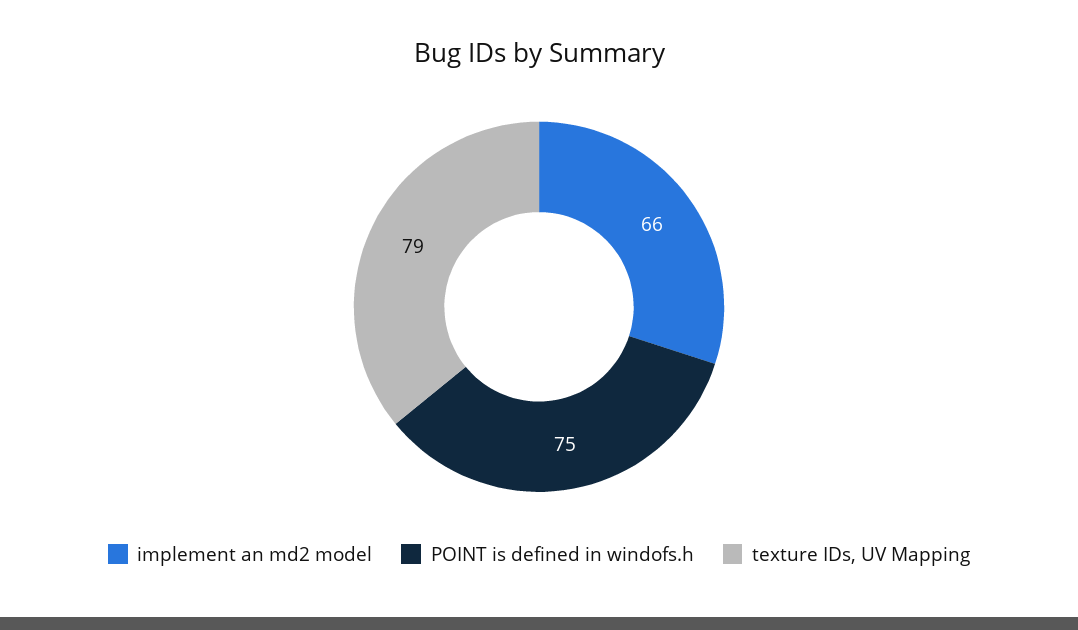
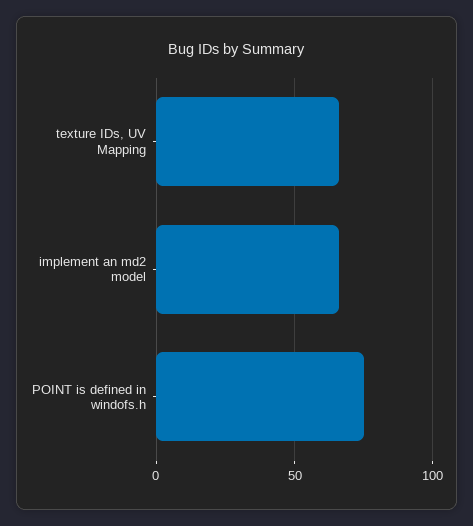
texture IDs, UV Mapping: 79 -> 65

